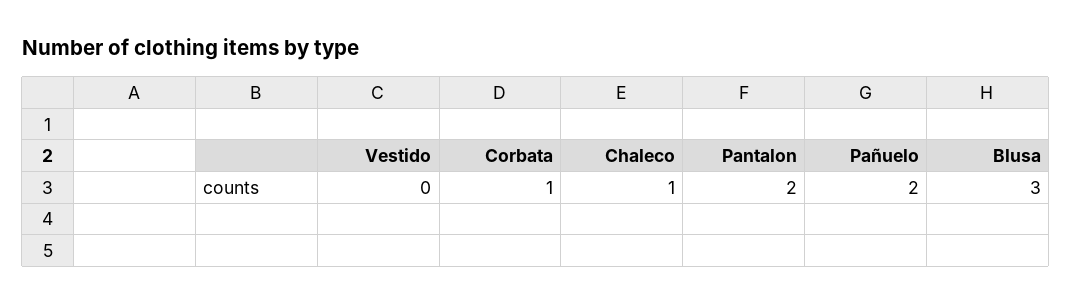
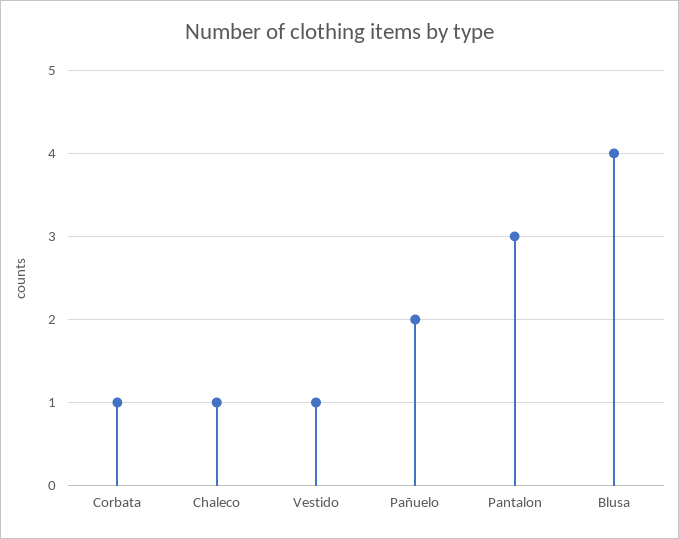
Vestido: 0 -> 1
Pantalon: 2 -> 3
Blusa: 3 -> 4

